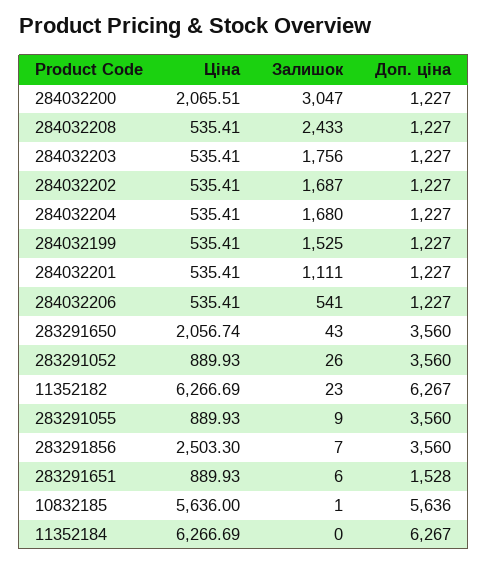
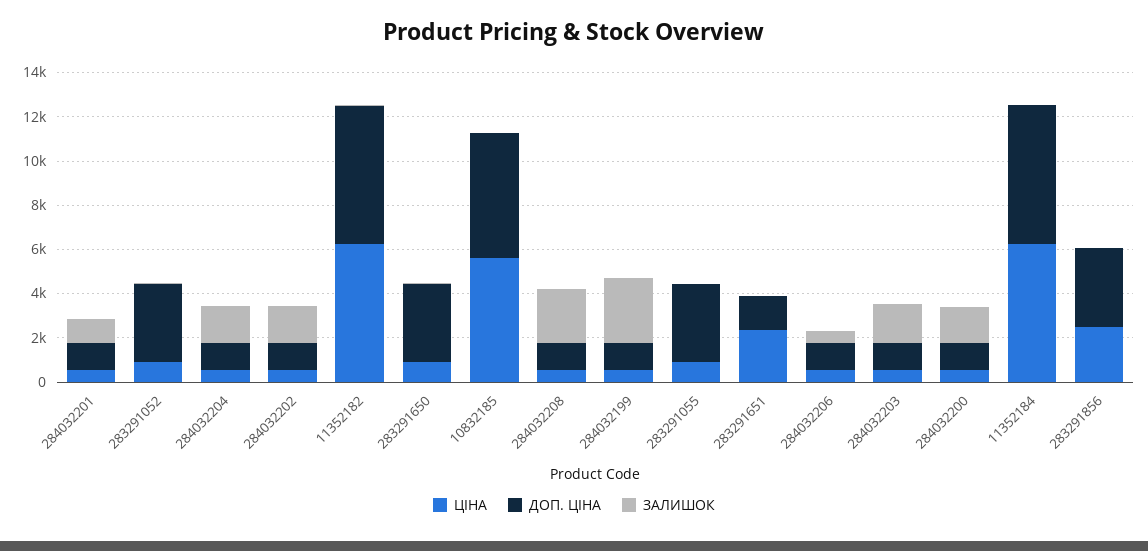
Ціна, 284032200: 2065.51 -> 500
Залишок, 284032200: 3047 -> 1500
Залишок, 284032199: 1525 -> 3000
Ціна, 283291650: 2056.74 -> 1000
Ціна, 283291651: 889.93 -> 2500

